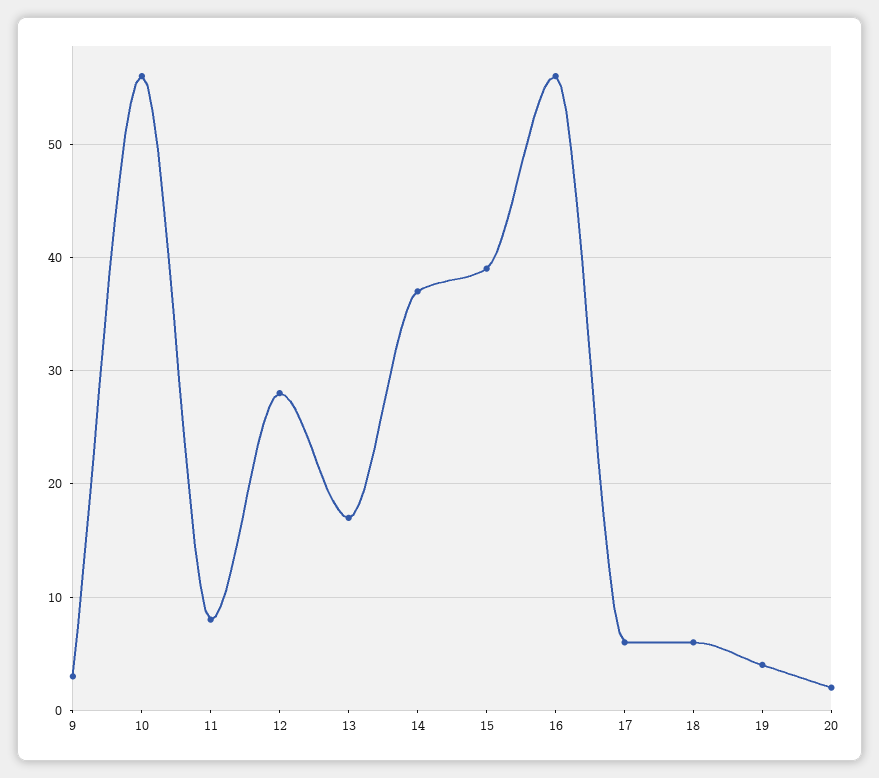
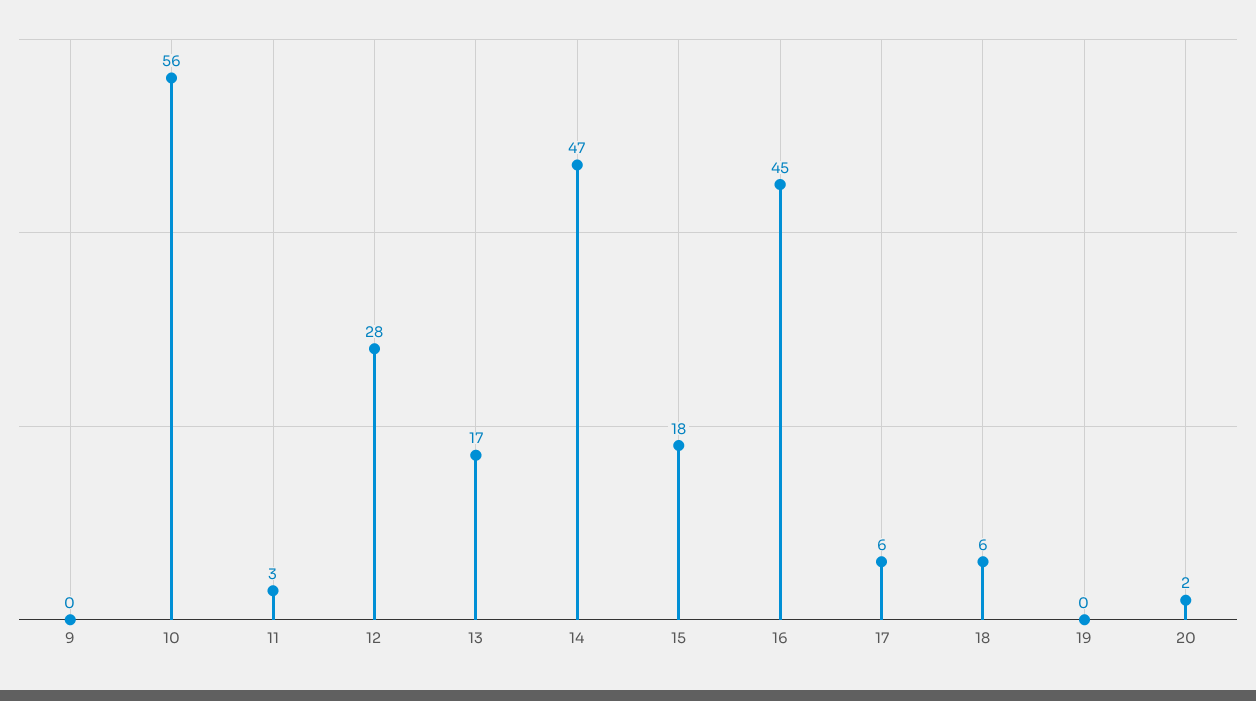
9: 3 -> 0
11: 8 -> 3
14: 37 -> 47
15: 39 -> 18
16: 56 -> 45
19: 4 -> 0

